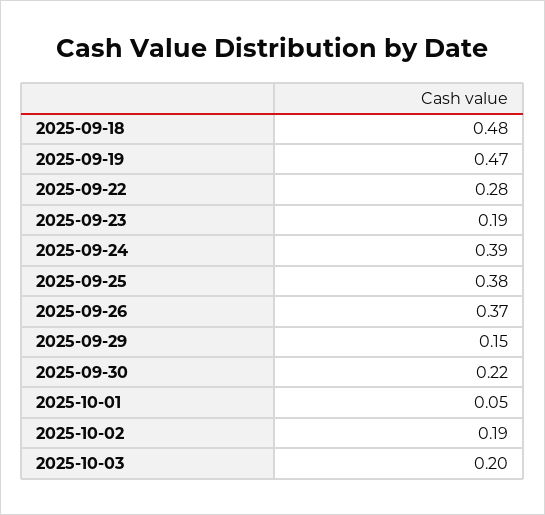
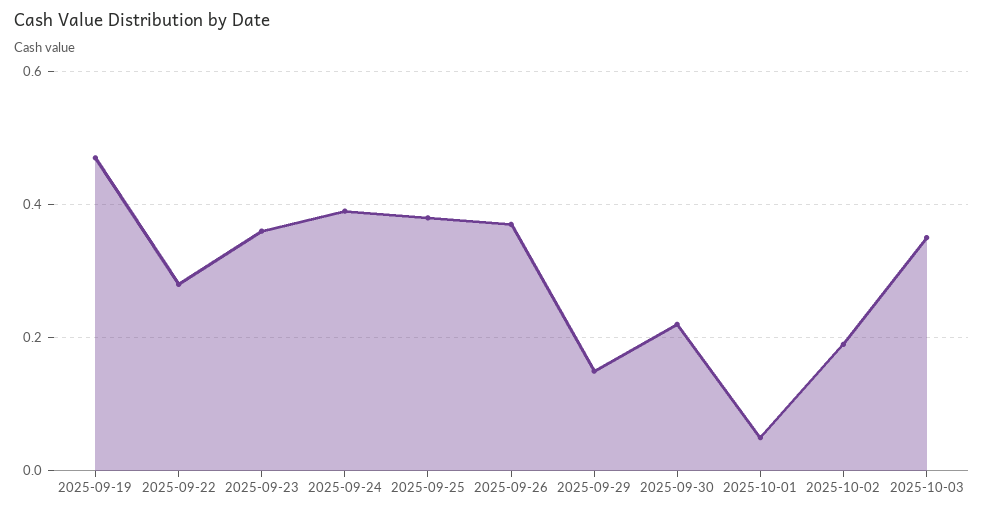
2025-09-18: 0.48 -> none
2025-09-23: 0.19 -> 0.35
2025-10-03: 0.2 -> 0.35

